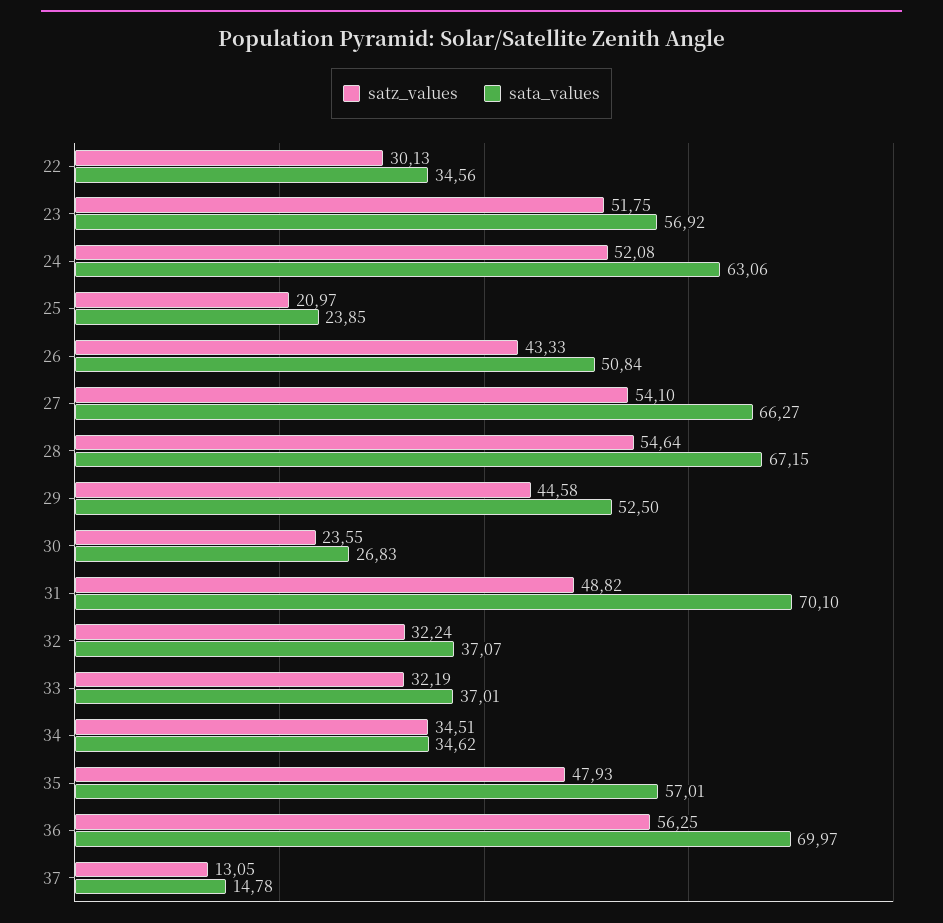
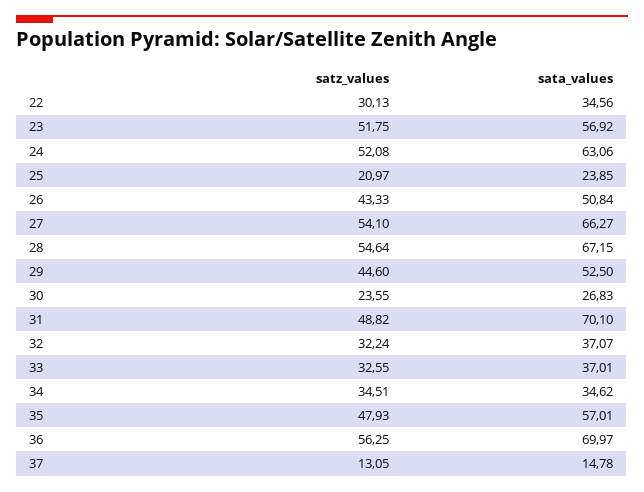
satz_values, 29: 44.58 -> 44.6
satz_values, 33: 32.19 -> 32.55

